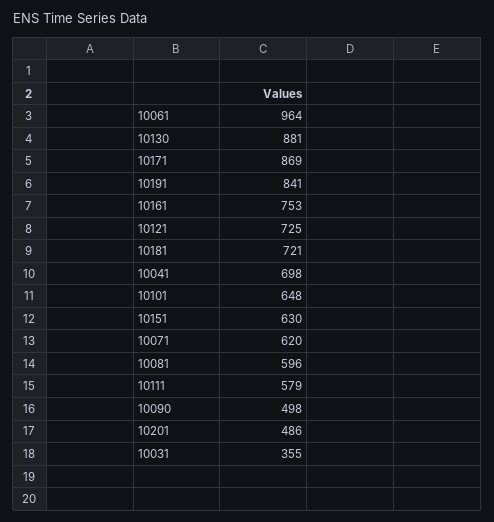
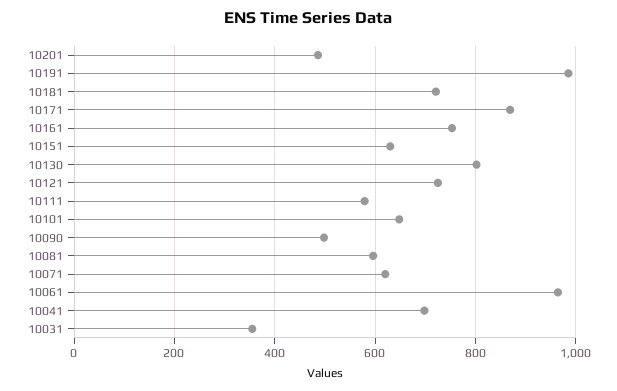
10130: 881 -> 800
10191: 841 -> 980

